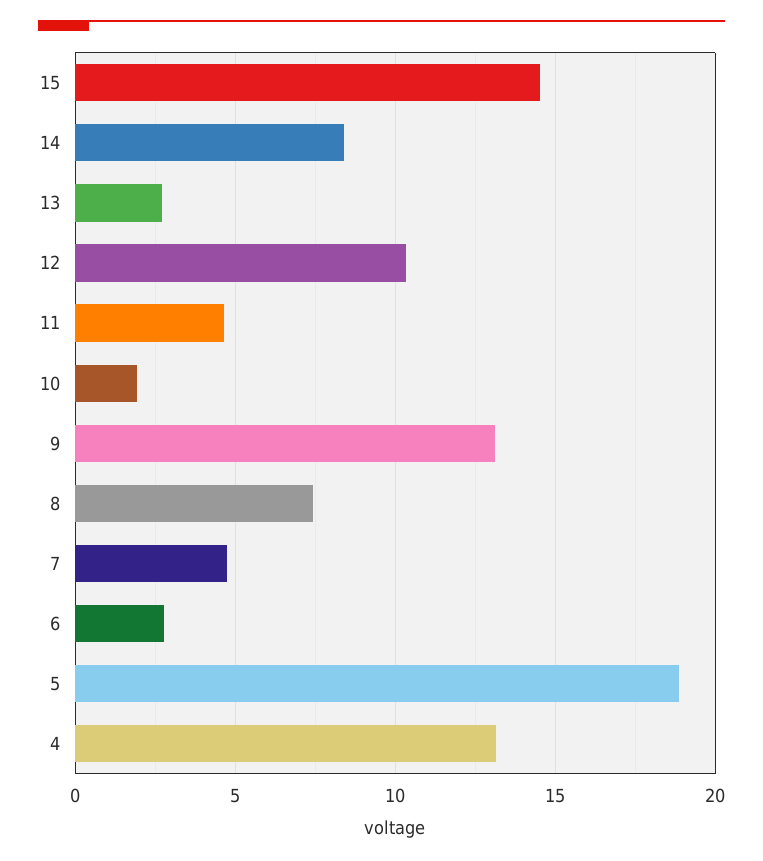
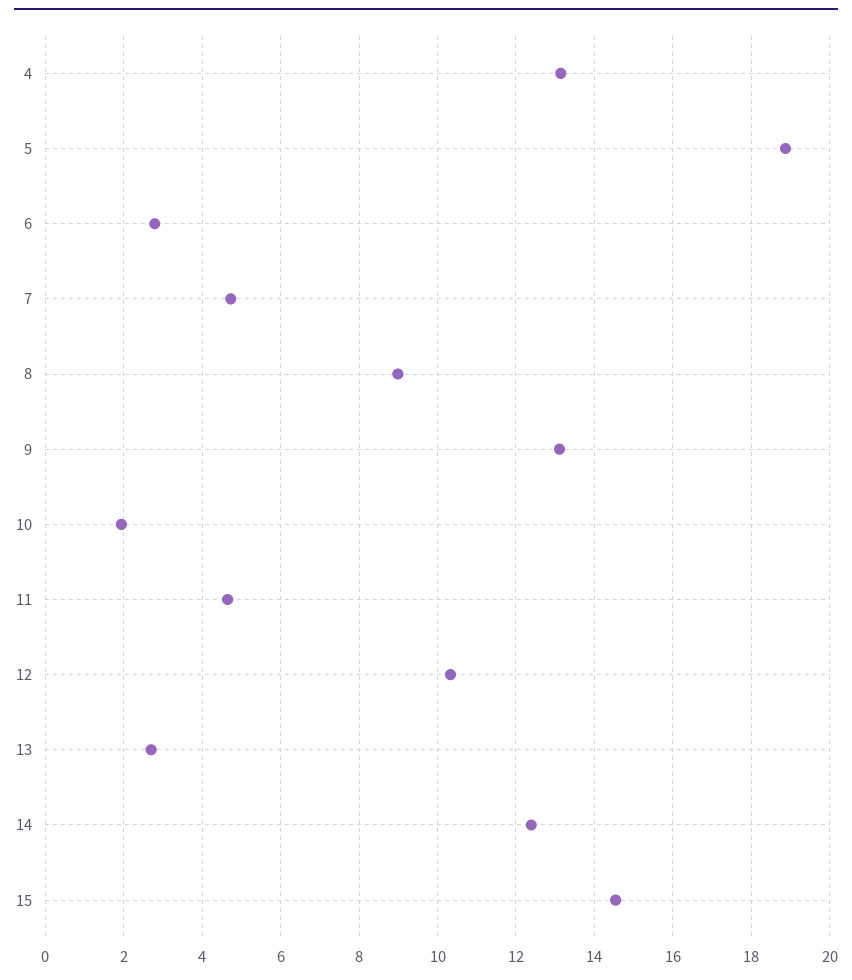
14: 8.5 -> 12.4
8: 7.5 -> 9

